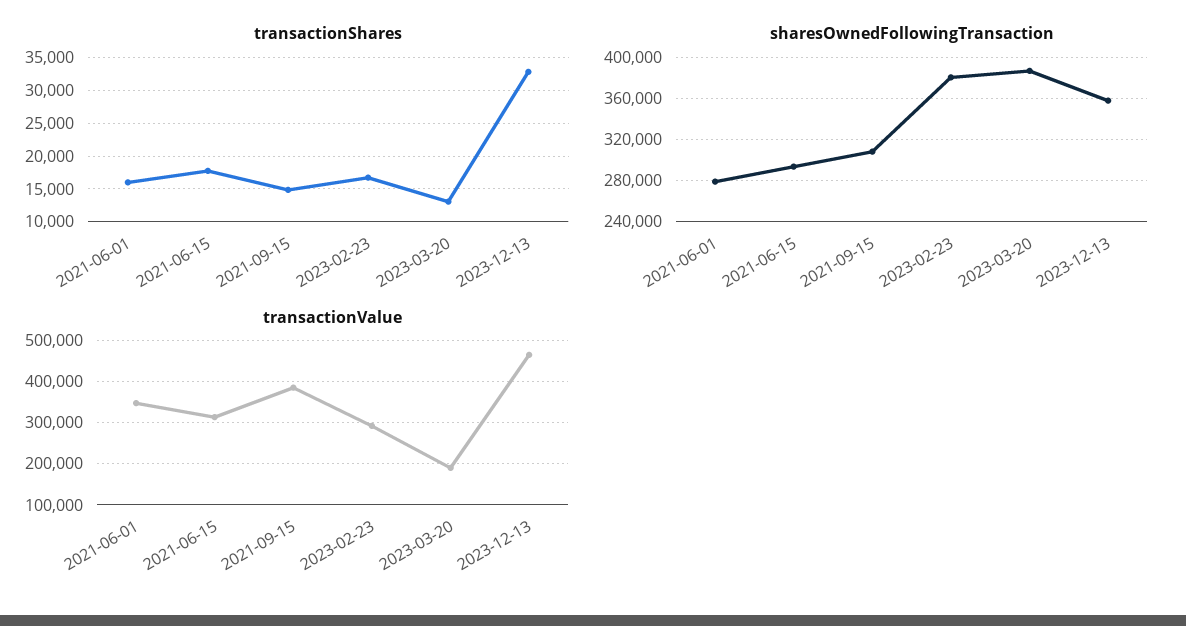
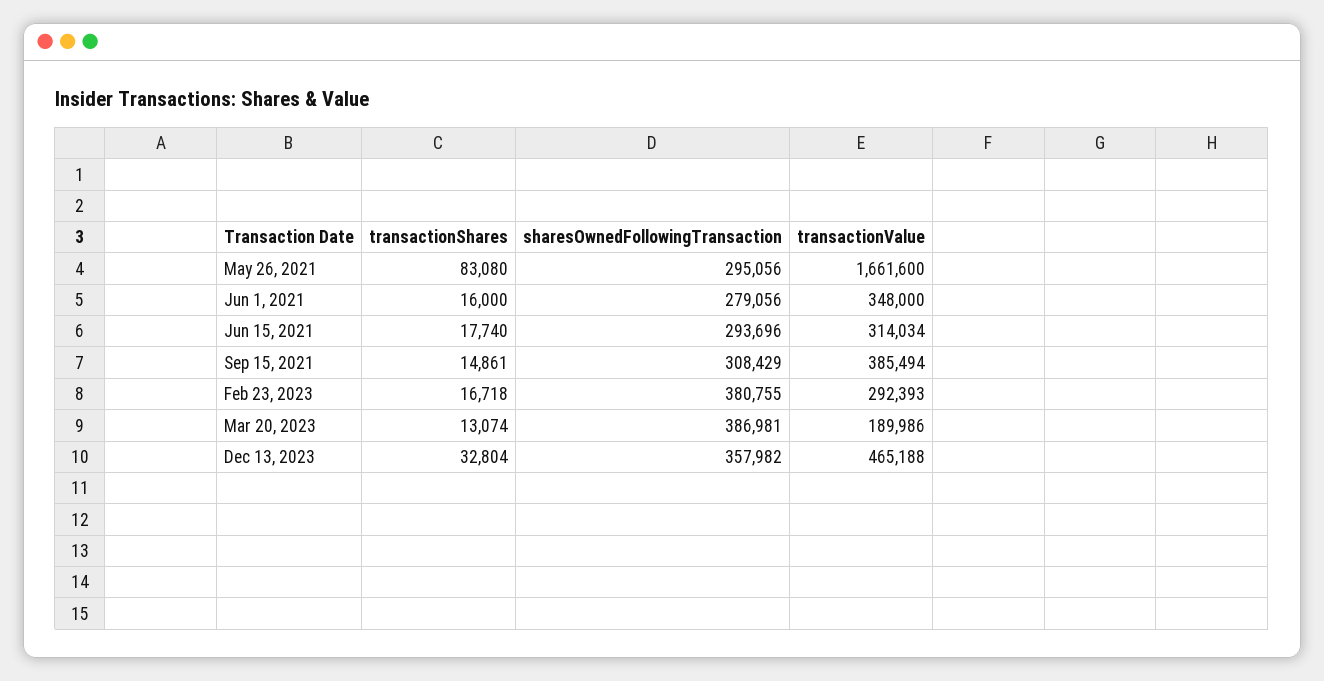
transactionShares, May 26, 2021: none -> 83080
sharesOwnedFollowingTransaction, May 26, 2021: none -> 295056
transactionValue, May 26, 2021: none -> 1661600

